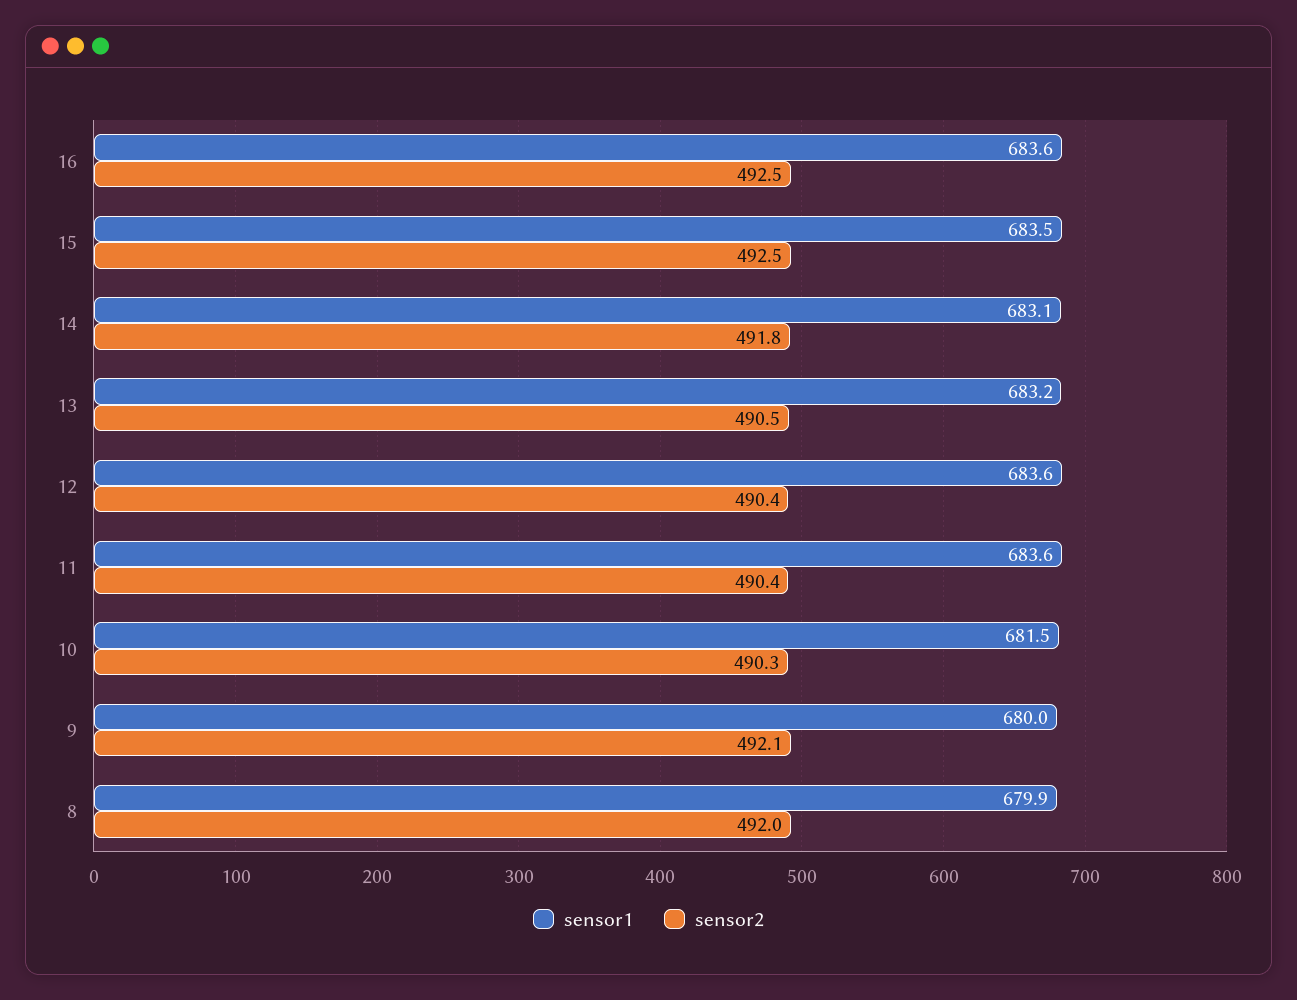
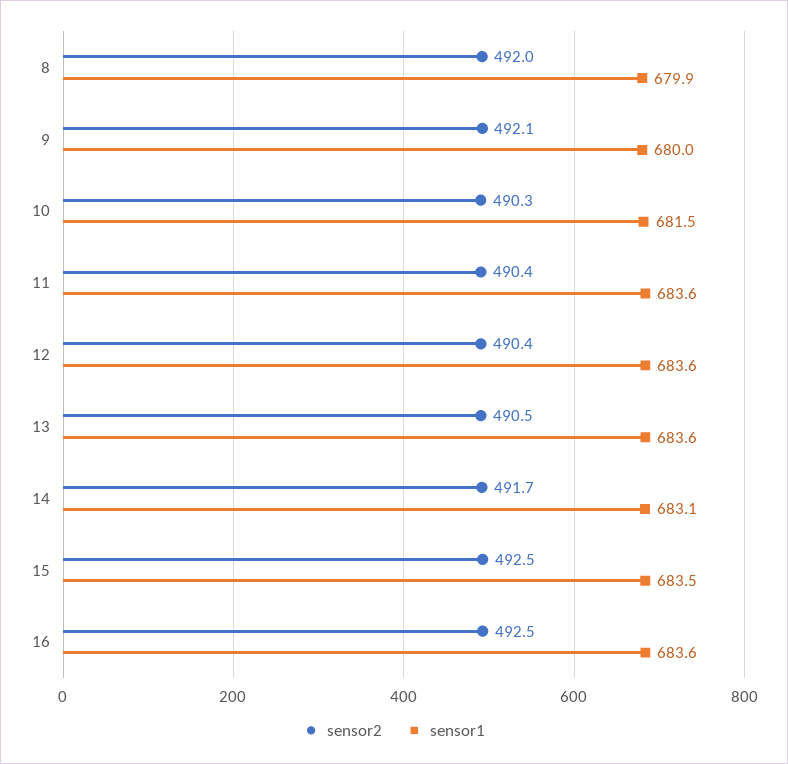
sensor2, 14: 491.8 -> 491.7
sensor1, 13: 683.2 -> 683.6

